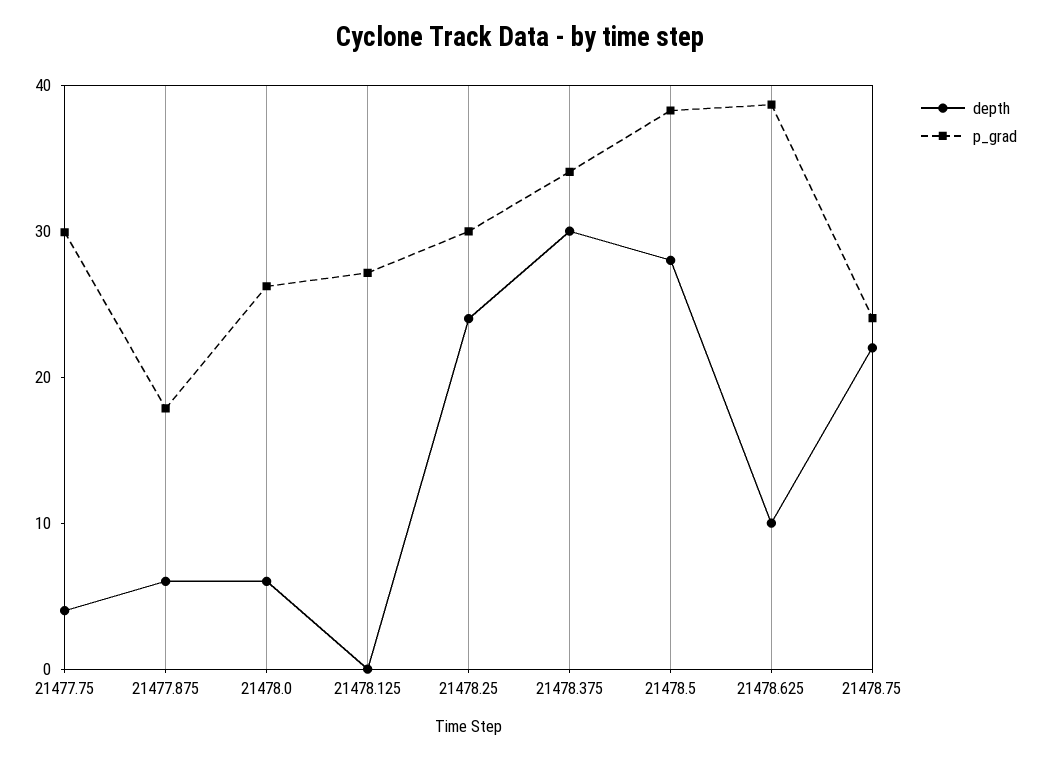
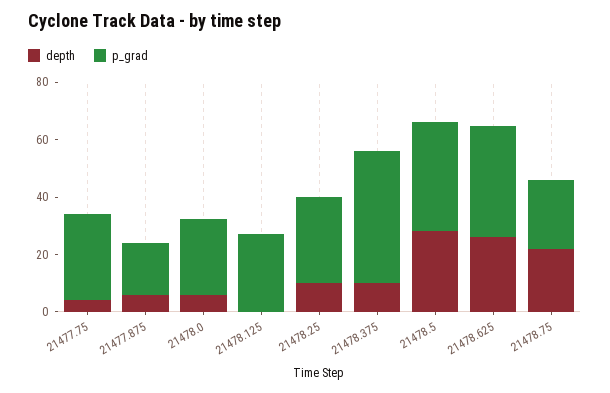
depth, 21478.25: 24 -> 10
depth, 21478.375: 30 -> 10
p_grad, 21478.375: 34 -> 45
depth, 21478.625: 10 -> 25

